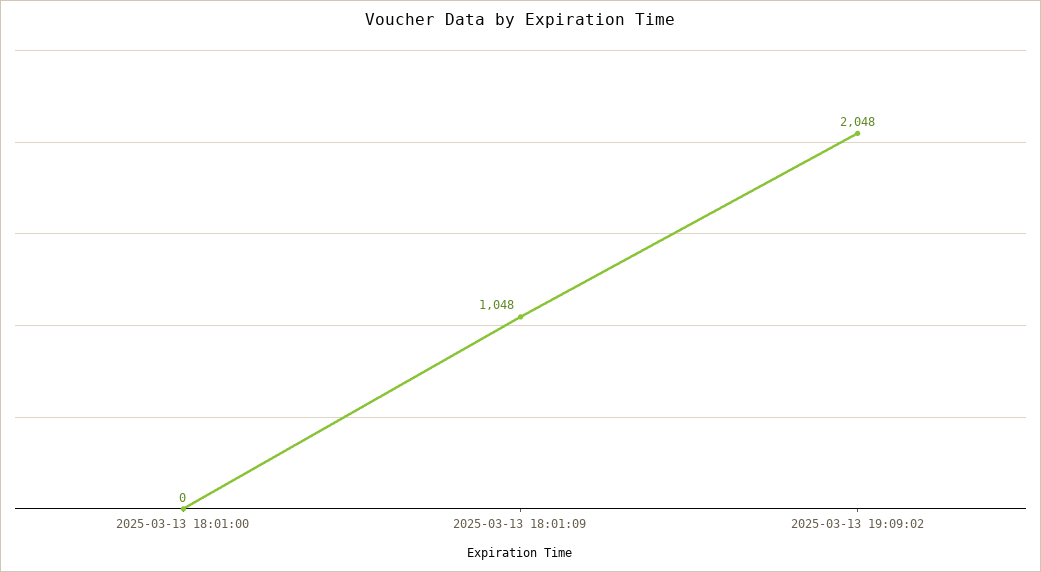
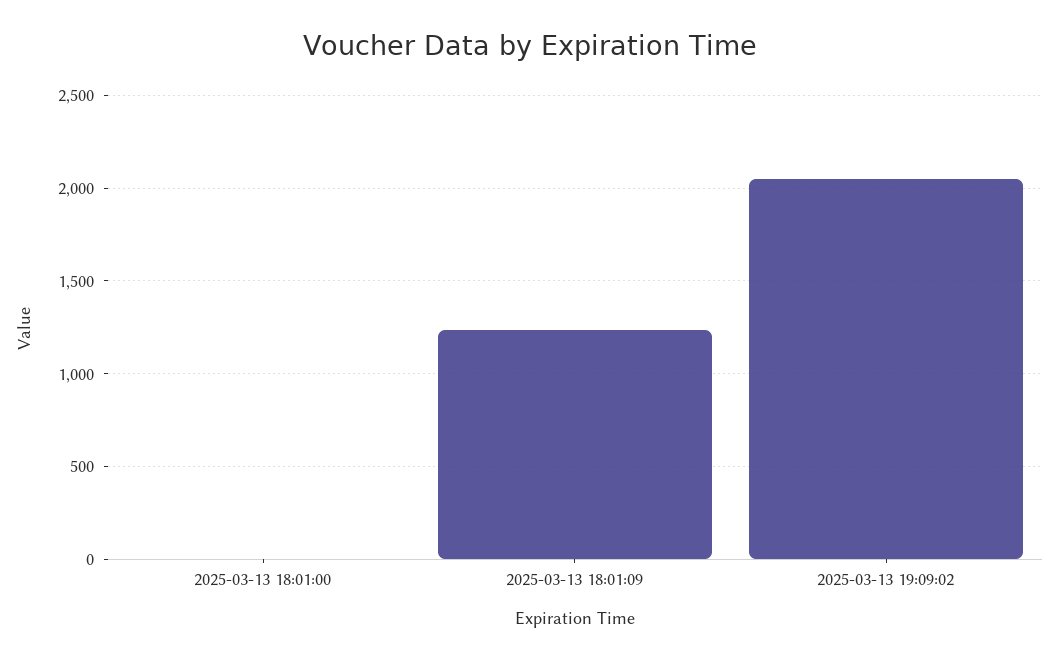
2025-03-13 18:01:09: 1048 -> 1250

